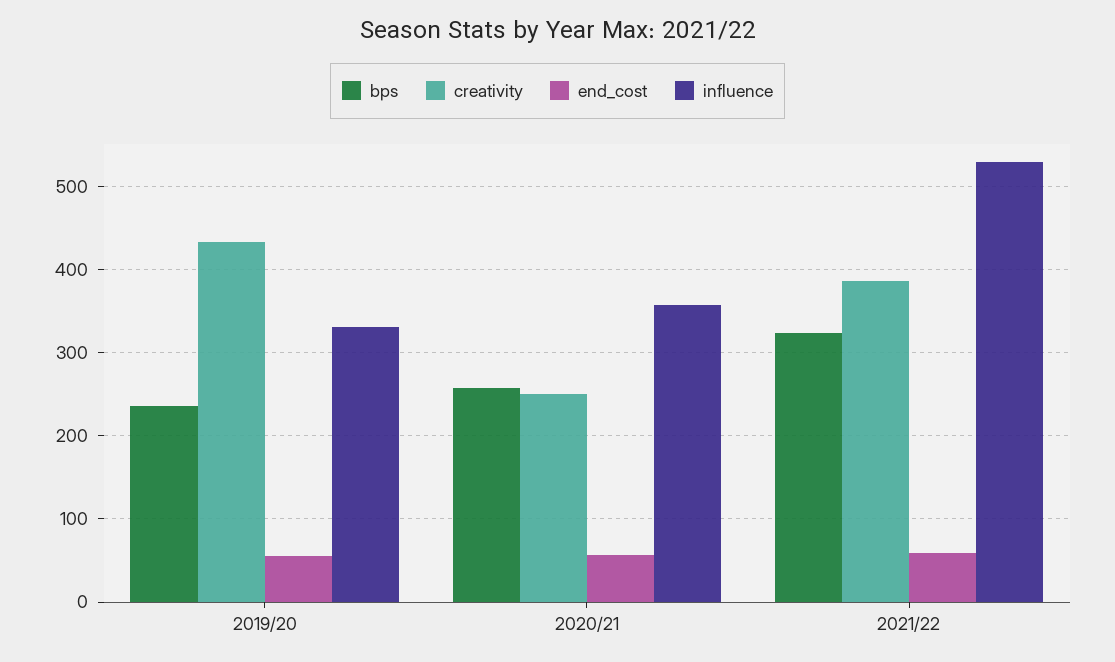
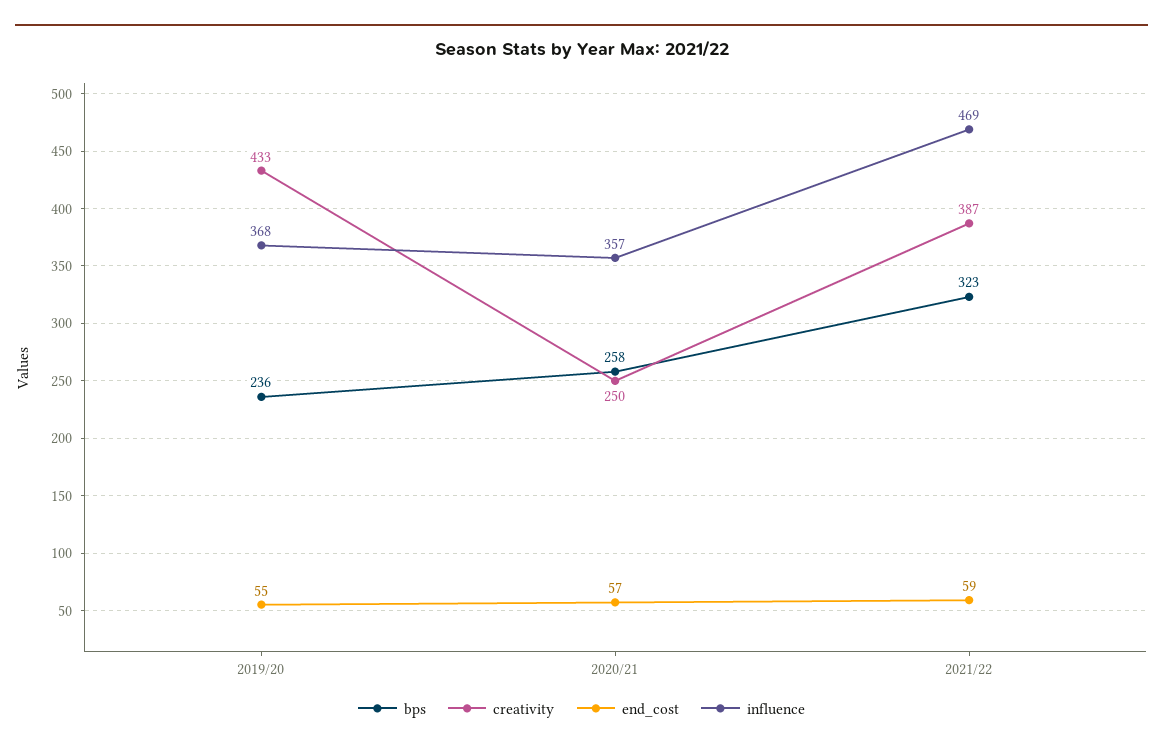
influence, 2019/20: 330 -> 368
influence, 2021/22: 530 -> 469

